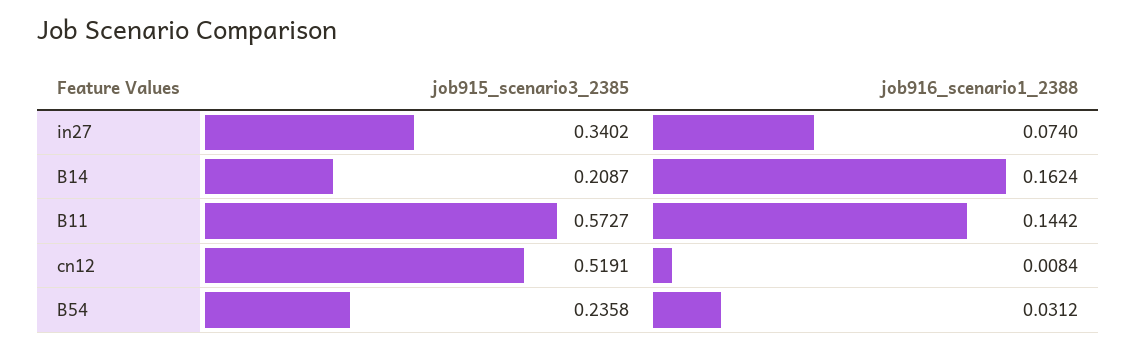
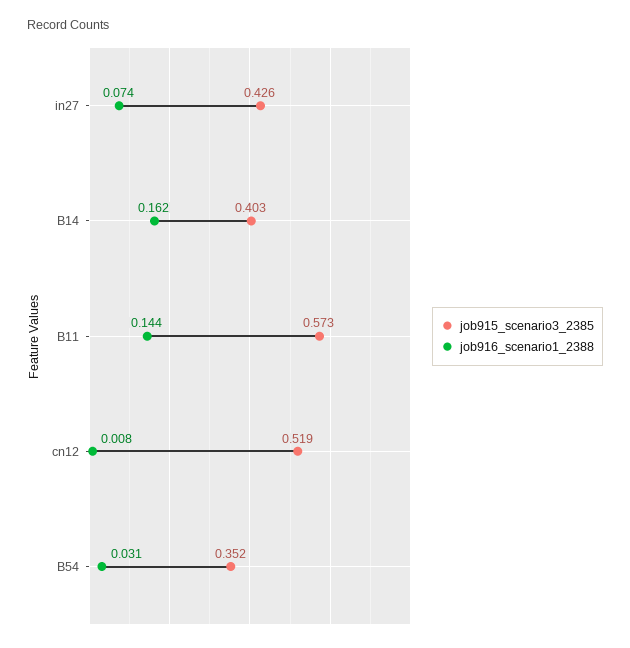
job915_scenario3_2385, in27: 0.3402 -> 0.426
job915_scenario3_2385, B14: 0.2087 -> 0.403
job915_scenario3_2385, B54: 0.2358 -> 0.352

